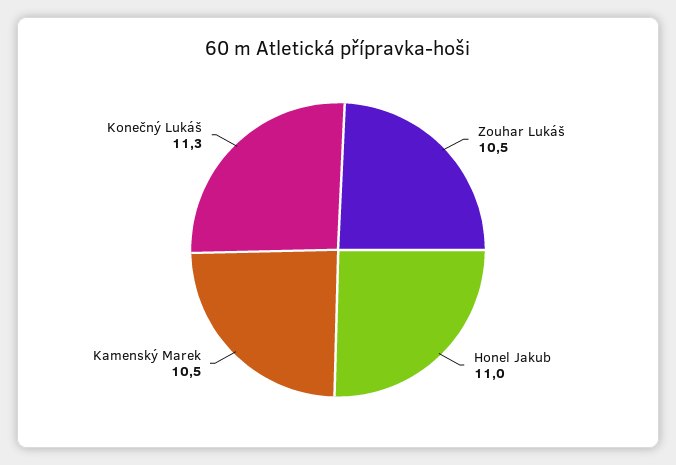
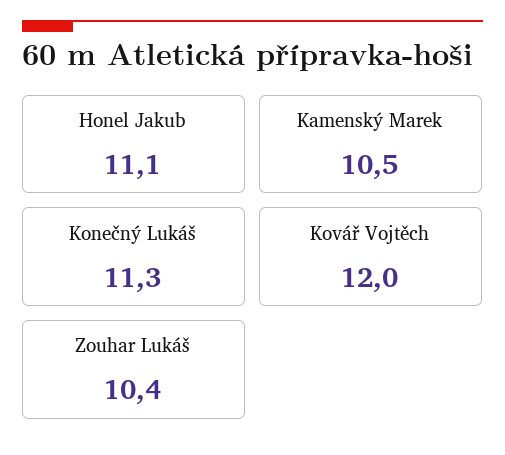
Zouhar Lukáš: 10.5 -> 10.4
Honel Jakub: 11 -> 11.1
Kovář Vojtěch: none -> 12

